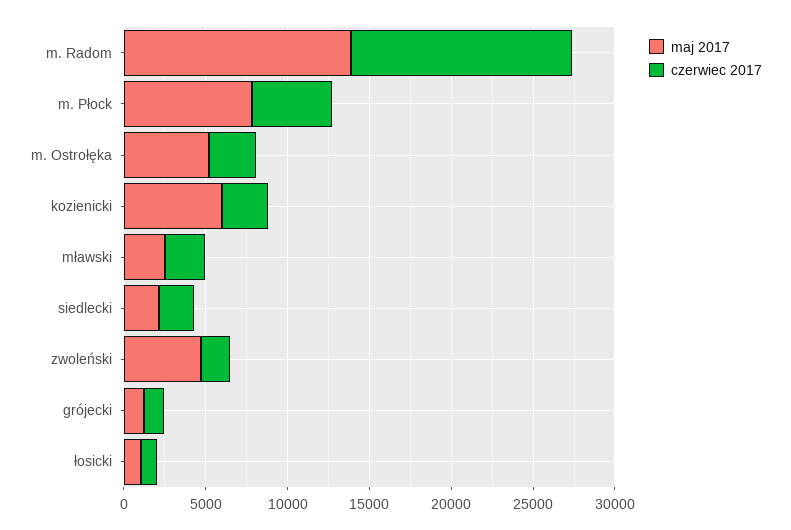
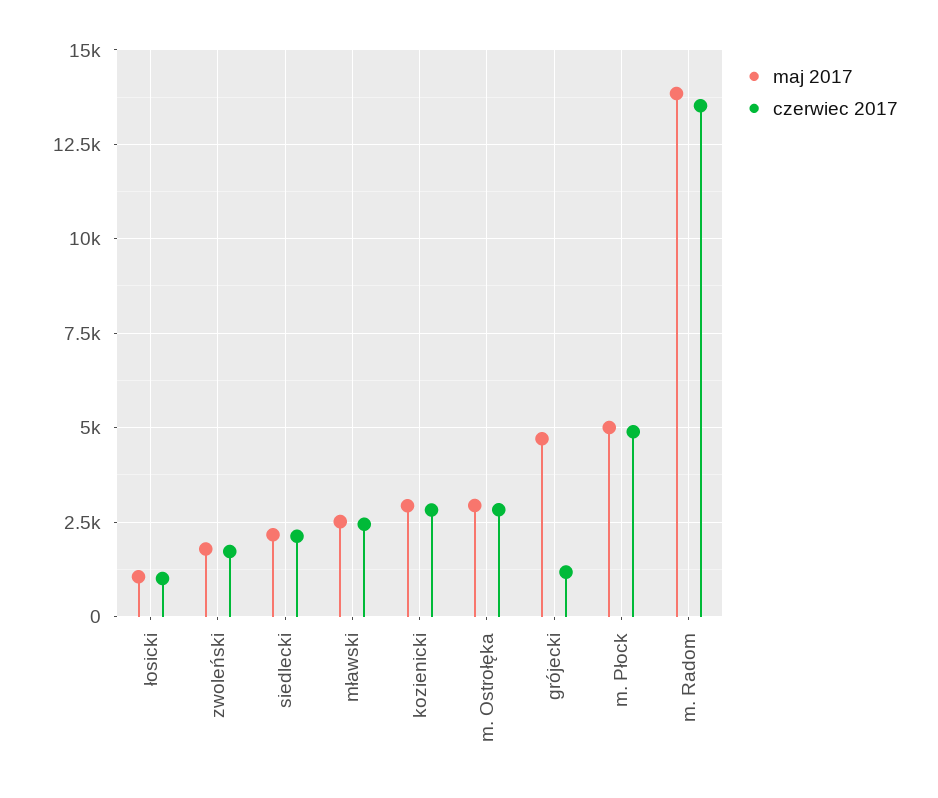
maj 2017, m. Płock: 8000 -> 5000
maj 2017, m. Ostrołęka: 5000 -> 3000
maj 2017, kozienicki: 6000 -> 3000
maj 2017, zwoleński: 5000 -> 1750
maj 2017, grójecki: 1000 -> 4750

